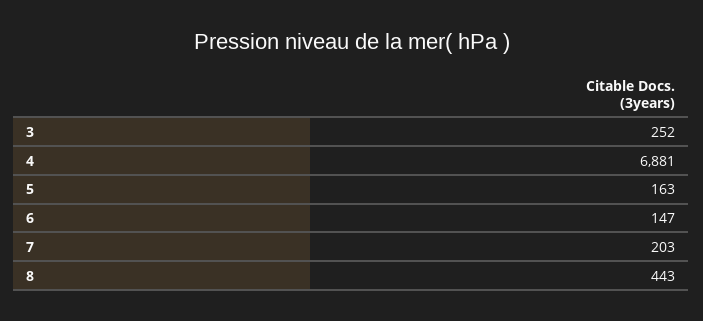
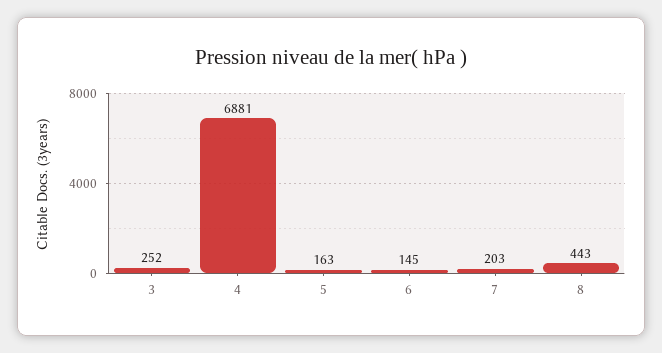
6: 147 -> 145

